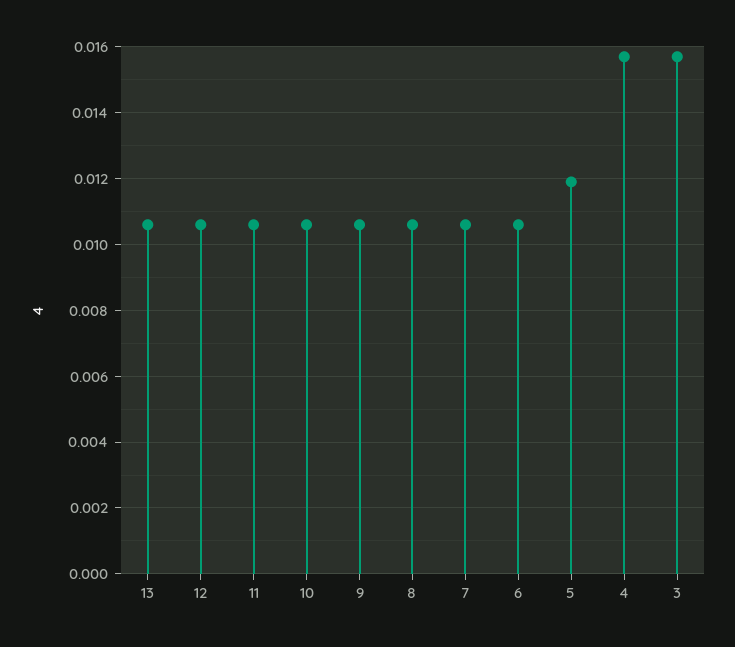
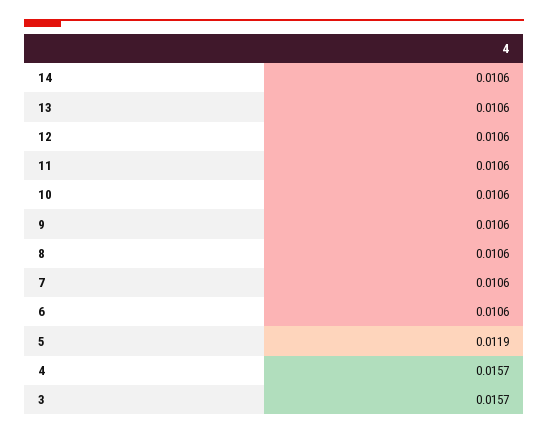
14: none -> 0.0106

